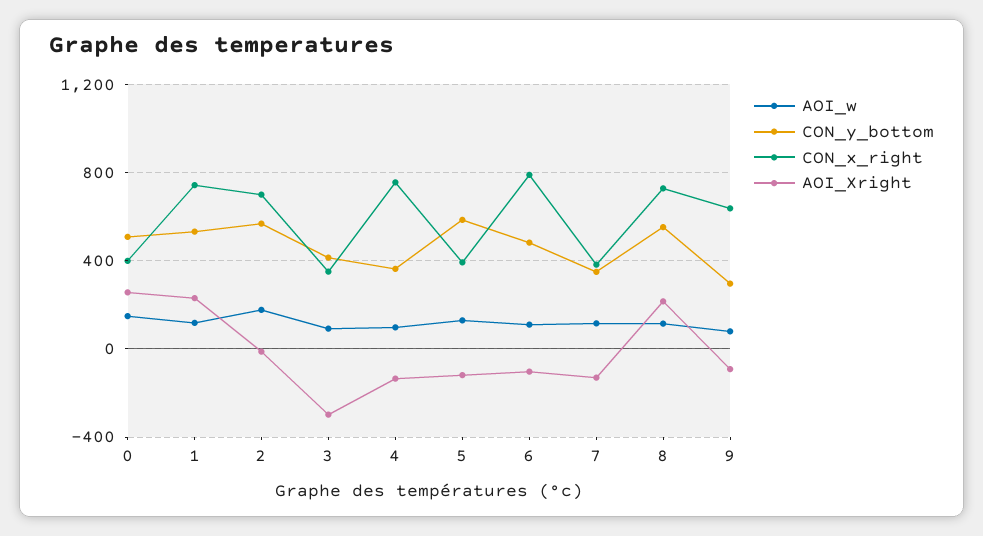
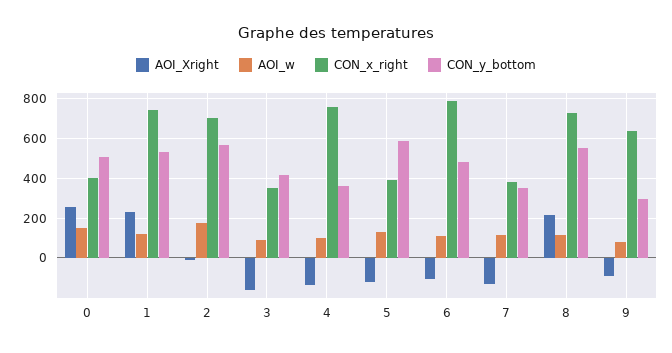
AOI_Xright, 3: -300 -> -150

